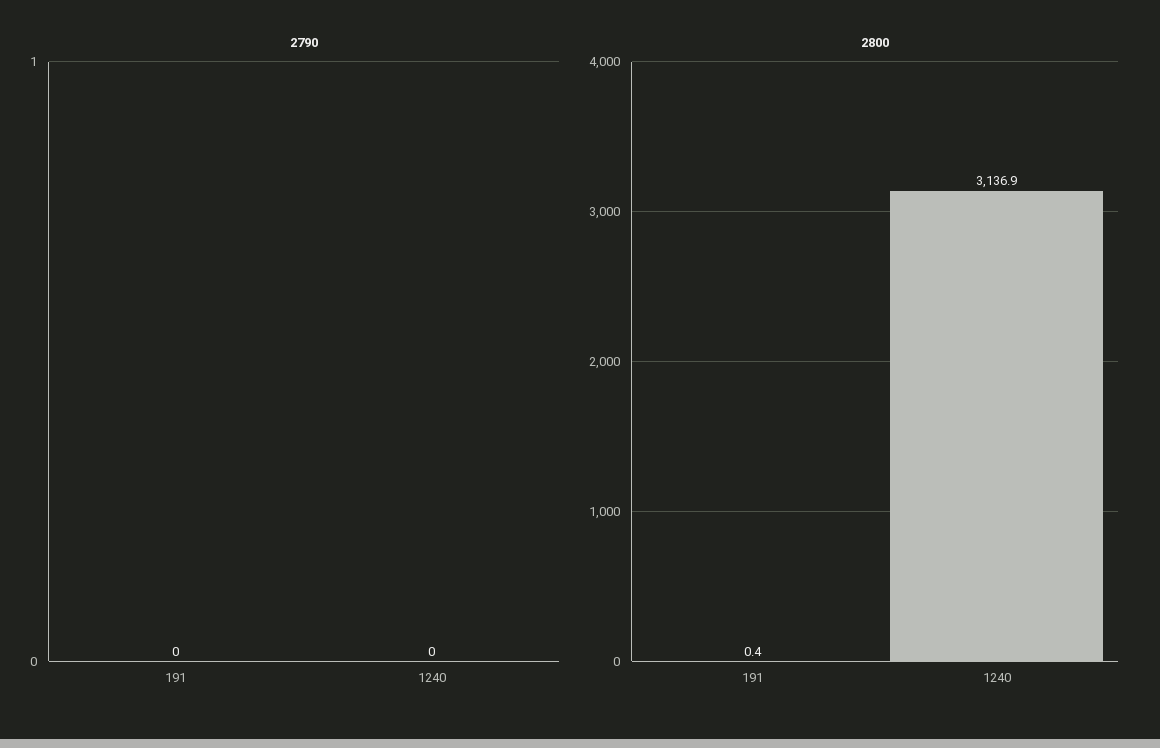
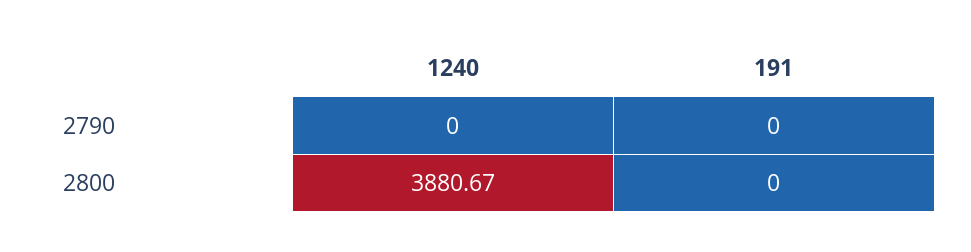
2800, 191: 0.4 -> 0
2800, 1240: 3136.9 -> 3880.67

